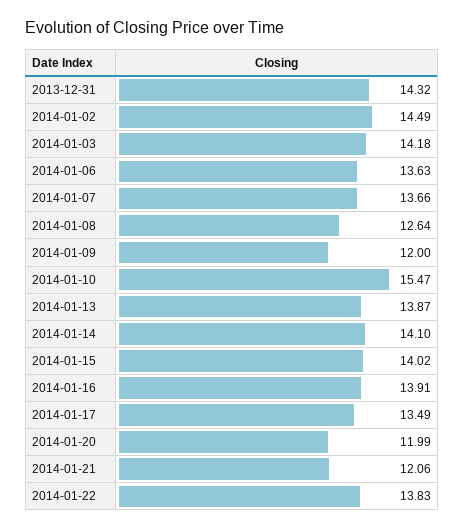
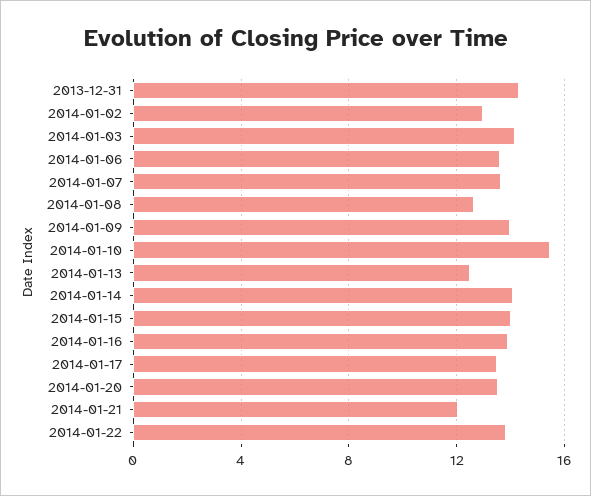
2014-01-02: 14.49 -> 13
2014-01-09: 12 -> 14
2014-01-13: 13.87 -> 12.5
2014-01-20: 11.99 -> 13.5

